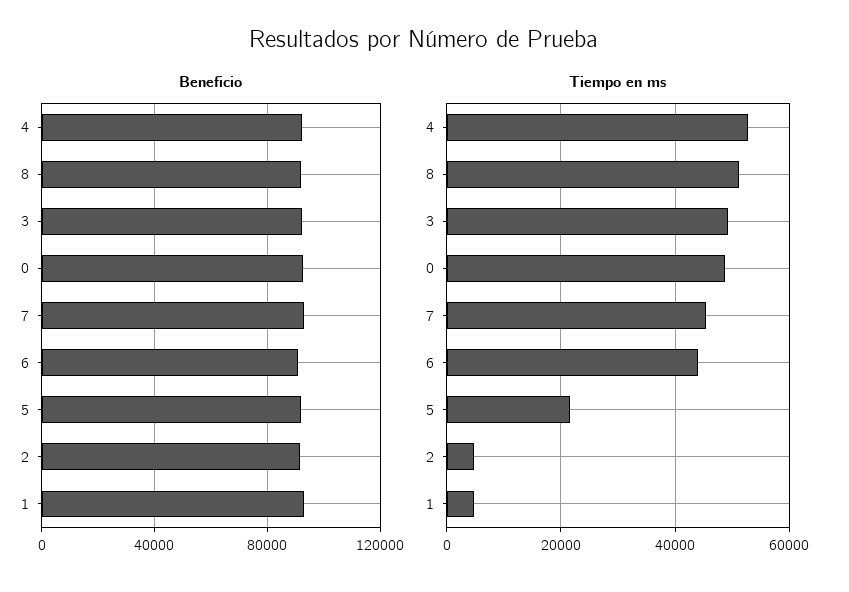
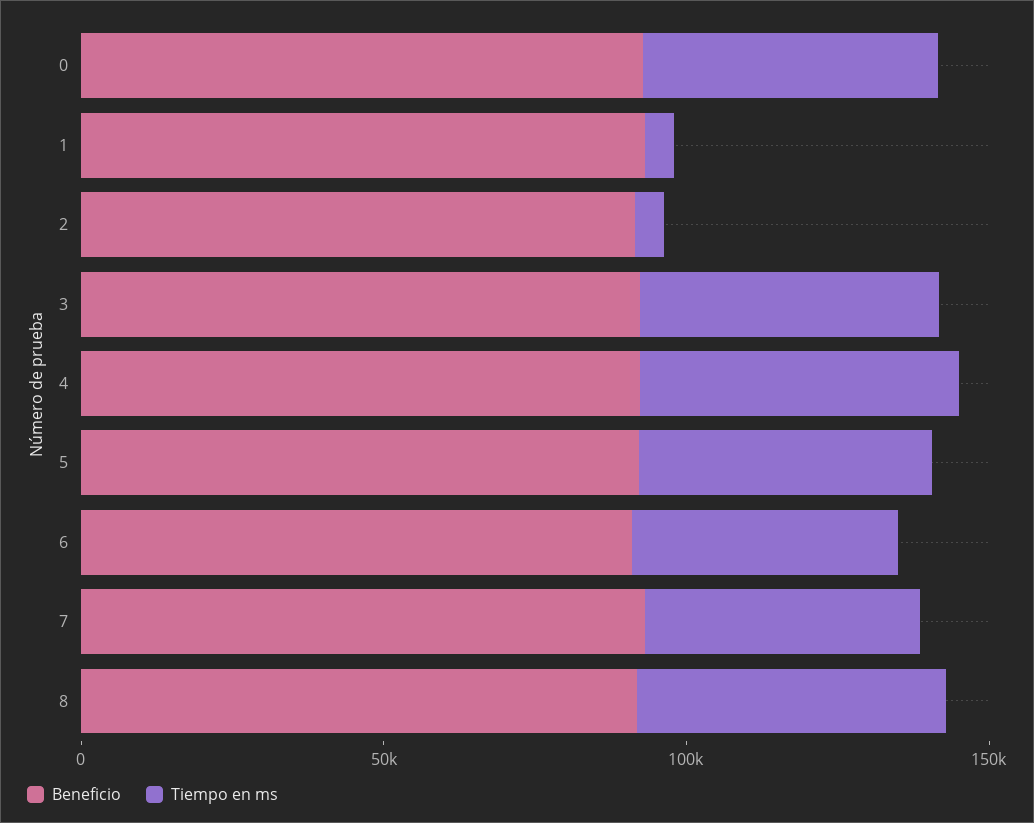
Tiempo en ms, 5: 22000 -> 50000

